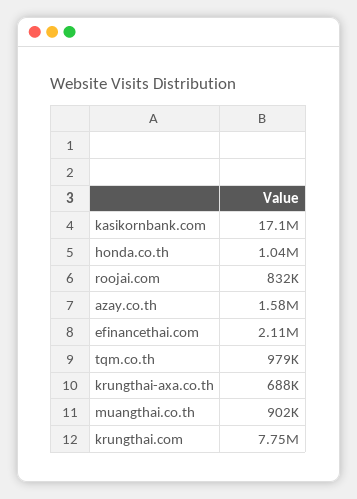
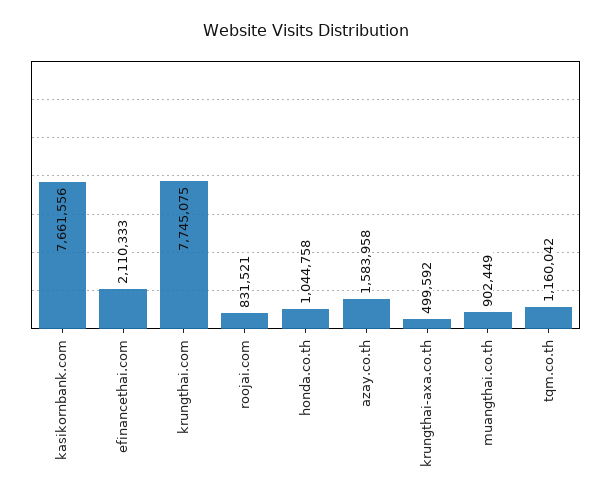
kasikornbank.com: 17100000 -> 7661556
tqm.co.th: 979000 -> 1160042
krungthai-axa.co.th: 688000 -> 499592

